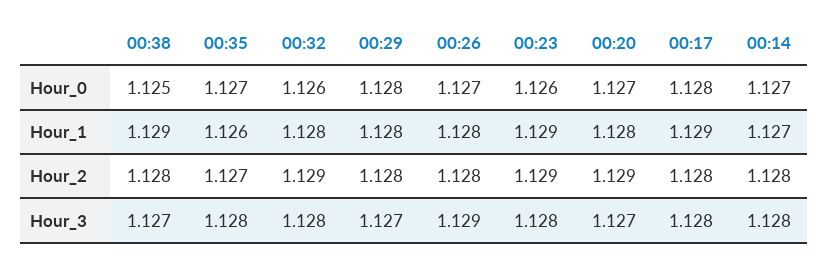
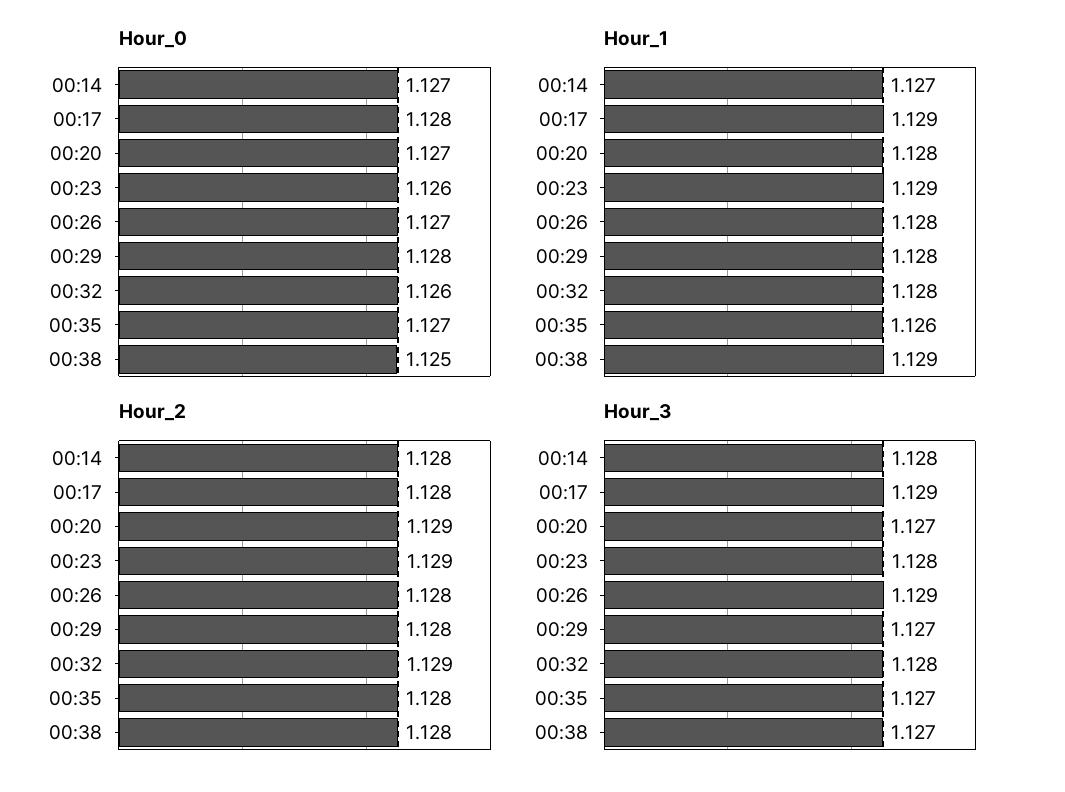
Hour_2, 00:35: 1.127 -> 1.128
Hour_3, 00:35: 1.128 -> 1.127
Hour_3, 00:17: 1.128 -> 1.129

